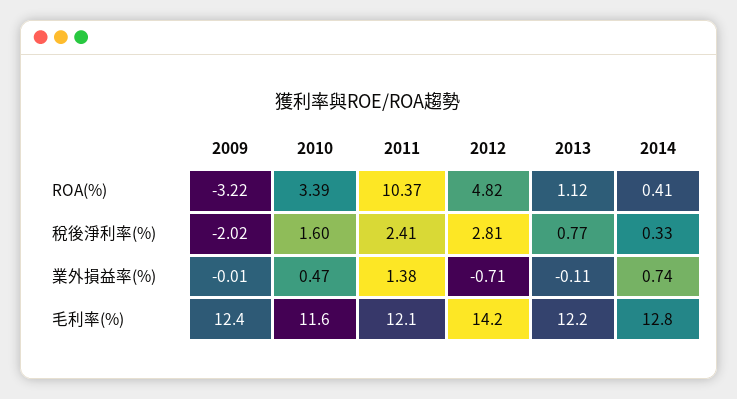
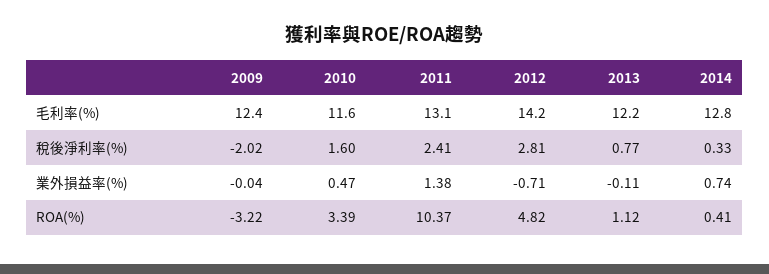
2009, 業外損益率(%): -0.01 -> -0.04
2011, 毛利率(%): 12.1 -> 13.1

